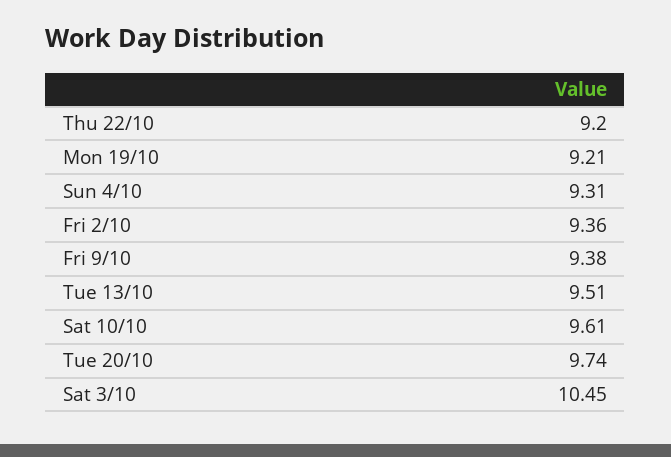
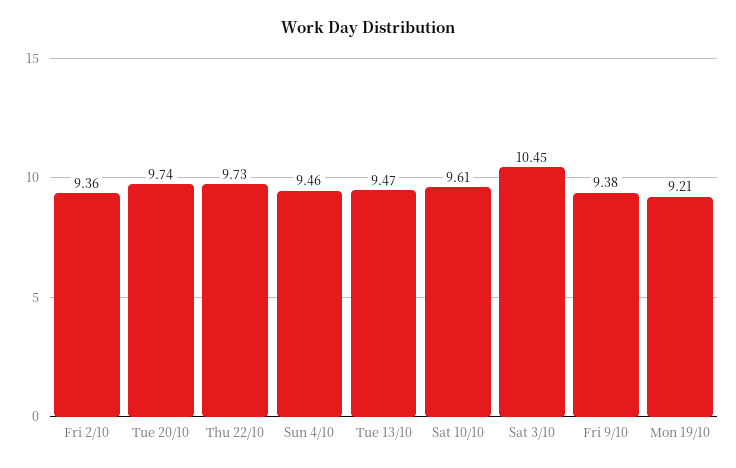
Thu 22/10: 9.2 -> 9.73
Sun 4/10: 9.31 -> 9.46
Tue 13/10: 9.51 -> 9.47

